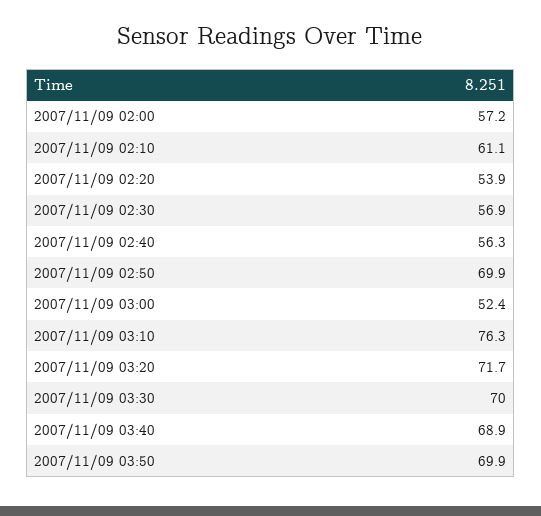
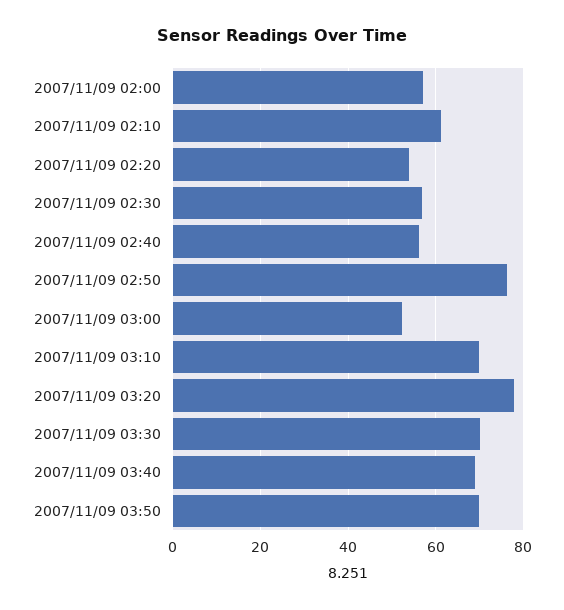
2007/11/09 02:50: 69.9 -> 76
2007/11/09 03:10: 76.3 -> 70
2007/11/09 03:20: 71.7 -> 78

